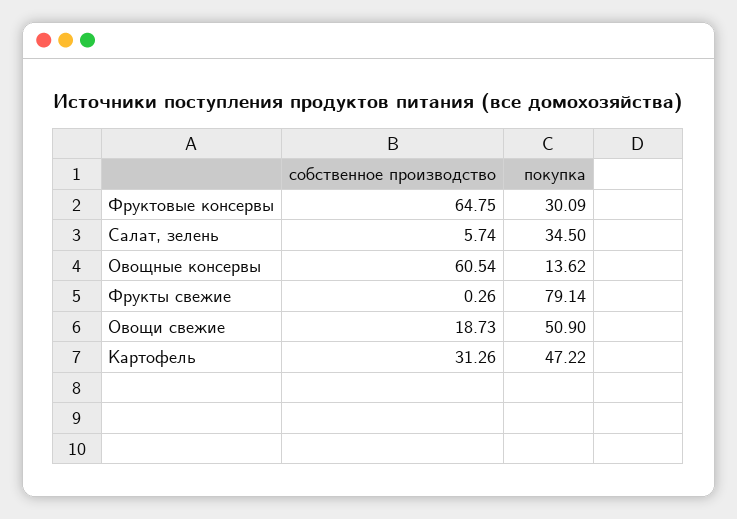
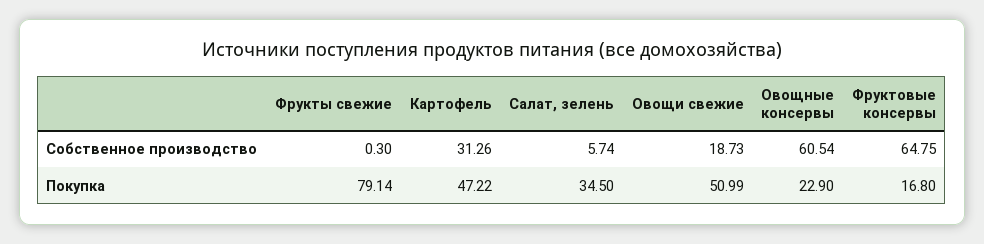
покупка, Фруктовые консервы: 30.09 -> 16.8
покупка, Овощные консервы: 13.62 -> 22.9
собственное производство, Фрукты свежие: 0.26 -> 0.3
покупка, Овощи свежие: 50.9 -> 50.99

